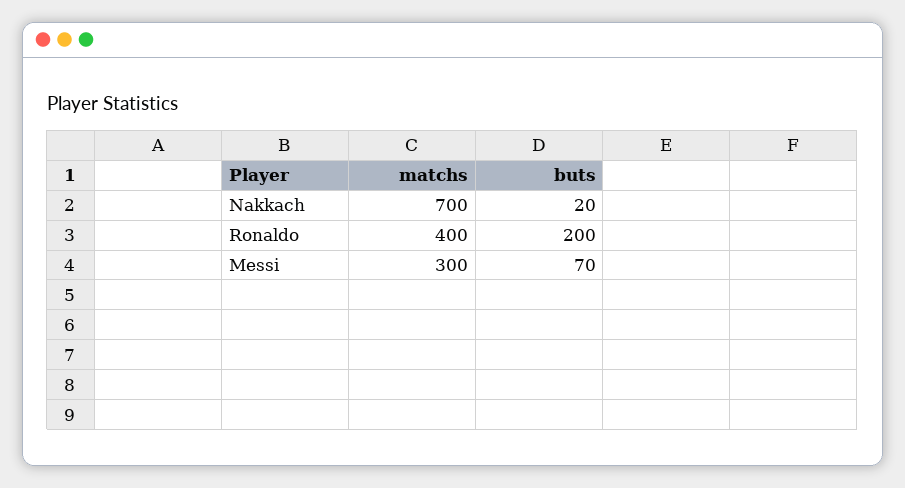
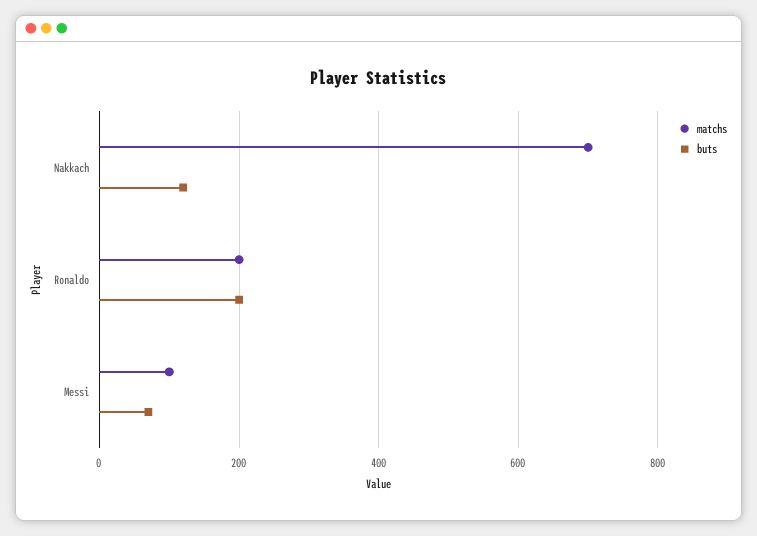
buts, Nakkach: 20 -> 120
matchs, Ronaldo: 400 -> 200
matchs, Messi: 300 -> 100

